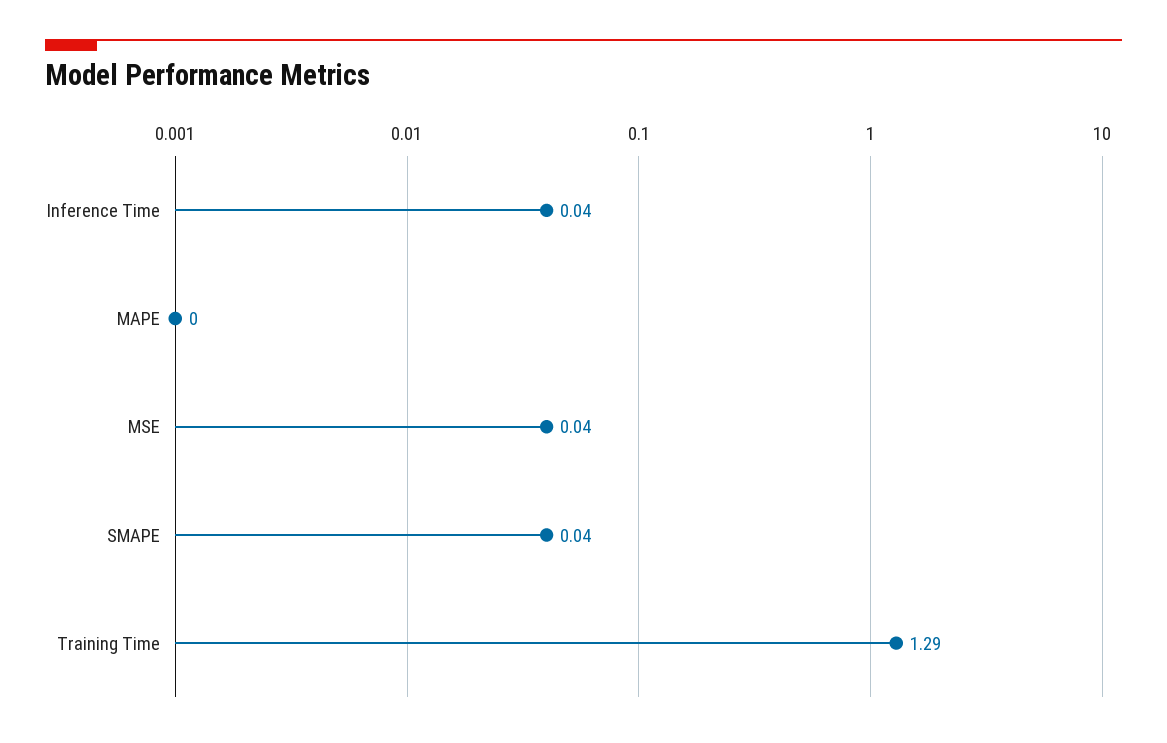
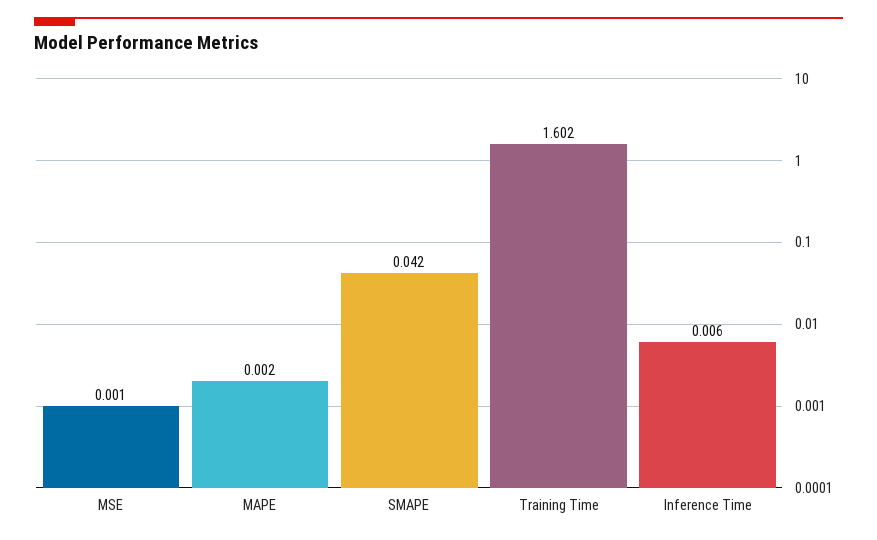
Inference Time: 0.04 -> 0.006
MSE: 0.04 -> 0.001
Training Time: 1.29 -> 1.602

